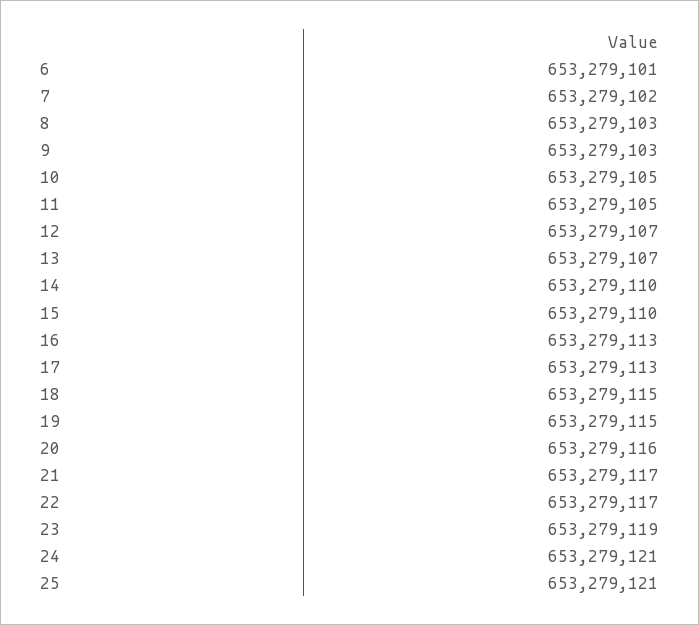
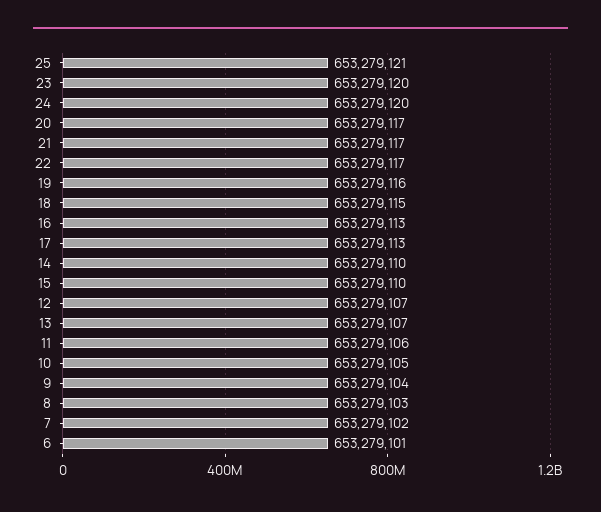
9: 653279103 -> 653279104
11: 653279105 -> 653279106
19: 653279115 -> 653279116
20: 653279116 -> 653279117
23: 653279119 -> 653279120
24: 653279121 -> 653279120

